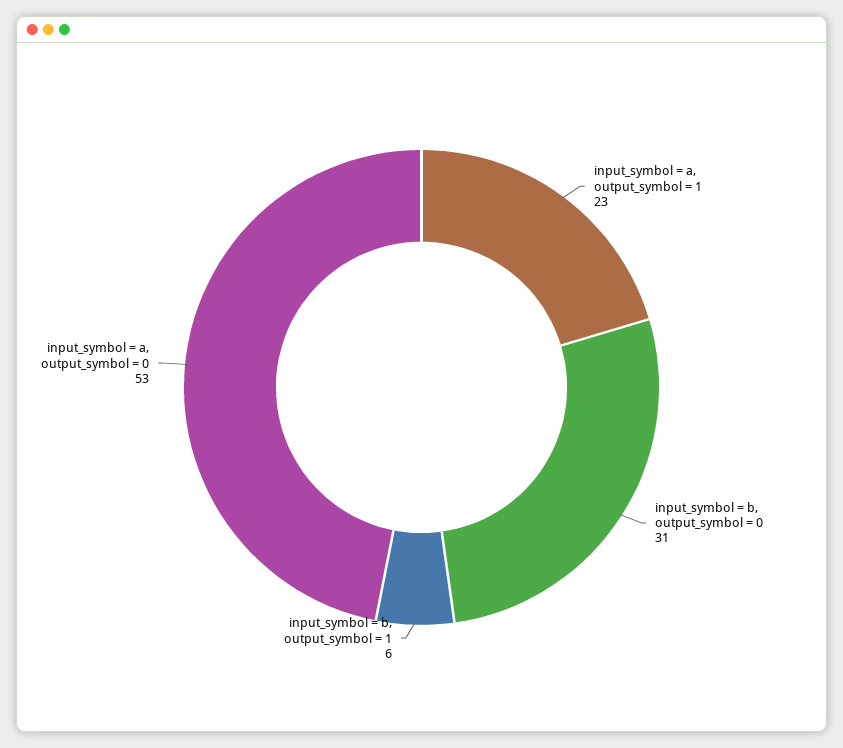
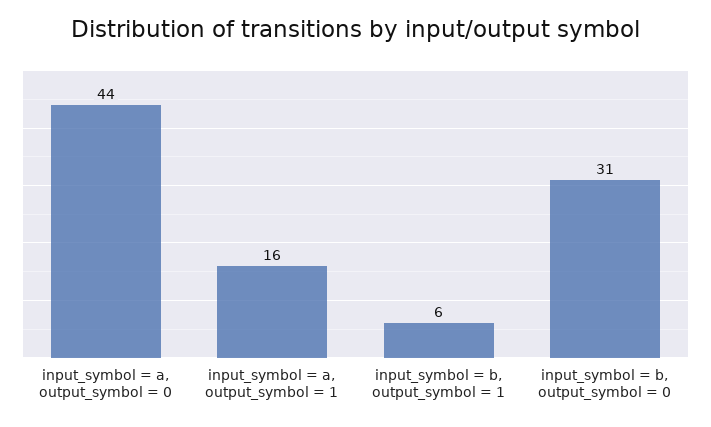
input_symbol = a, output_symbol = 1: 23 -> 16
input_symbol = a, output_symbol = 0: 53 -> 44

